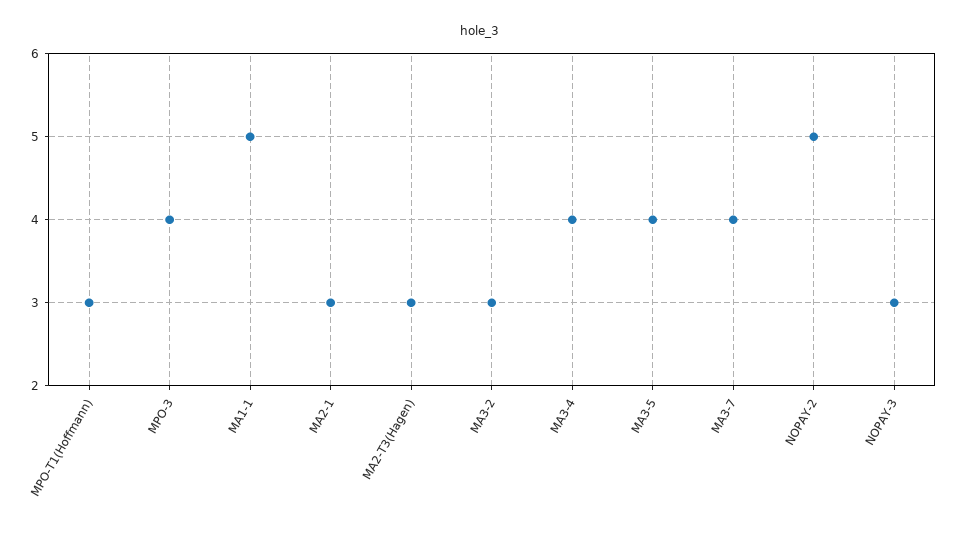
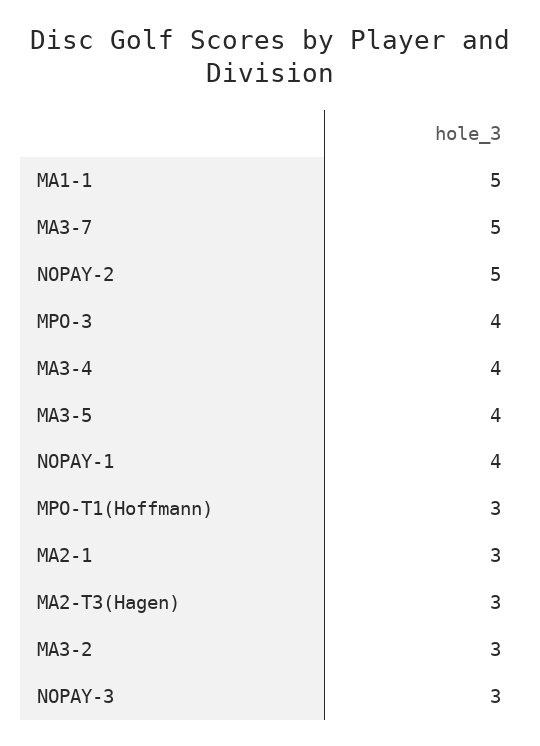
MA3-7: 4 -> 5
NOPAY-1: none -> 4

